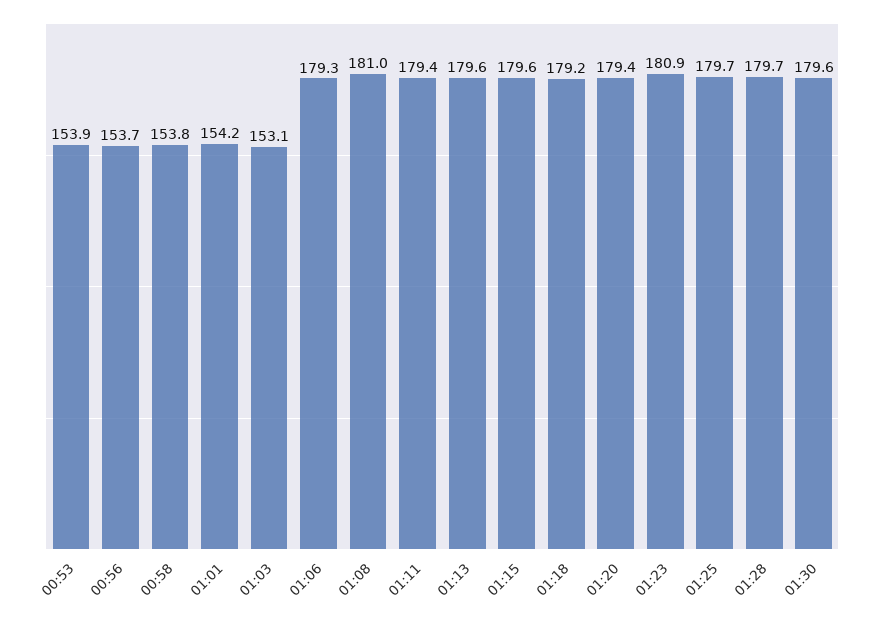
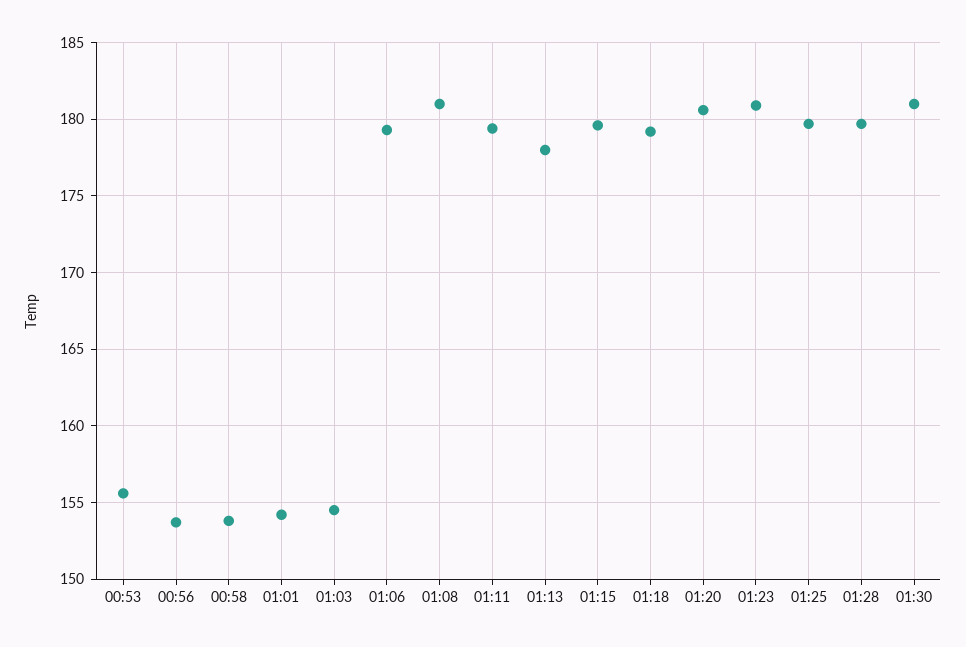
00:53: 153.9 -> 155.5
01:03: 153.1 -> 154.5
01:13: 179.6 -> 178
01:20: 179.4 -> 180.5
01:30: 179.6 -> 181

